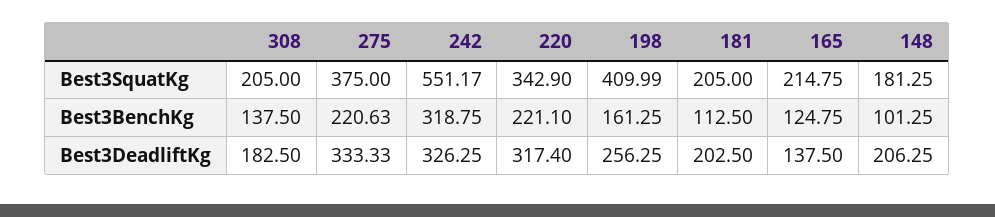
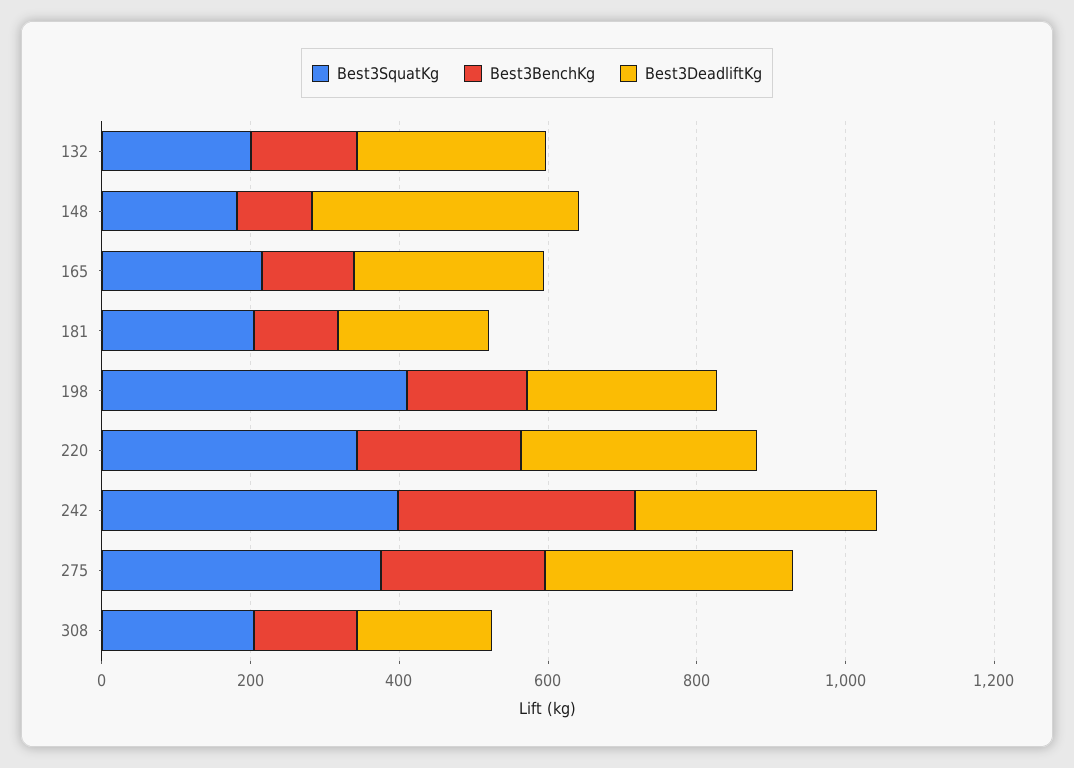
Best3SquatKg, 242: 551.17 -> 400
Best3DeadliftKg, 165: 137.5 -> 250
Best3DeadliftKg, 148: 206.25 -> 350
Best3SquatKg, 132: none -> 200
Best3BenchKg, 132: none -> 150
Best3DeadliftKg, 132: none -> 250

